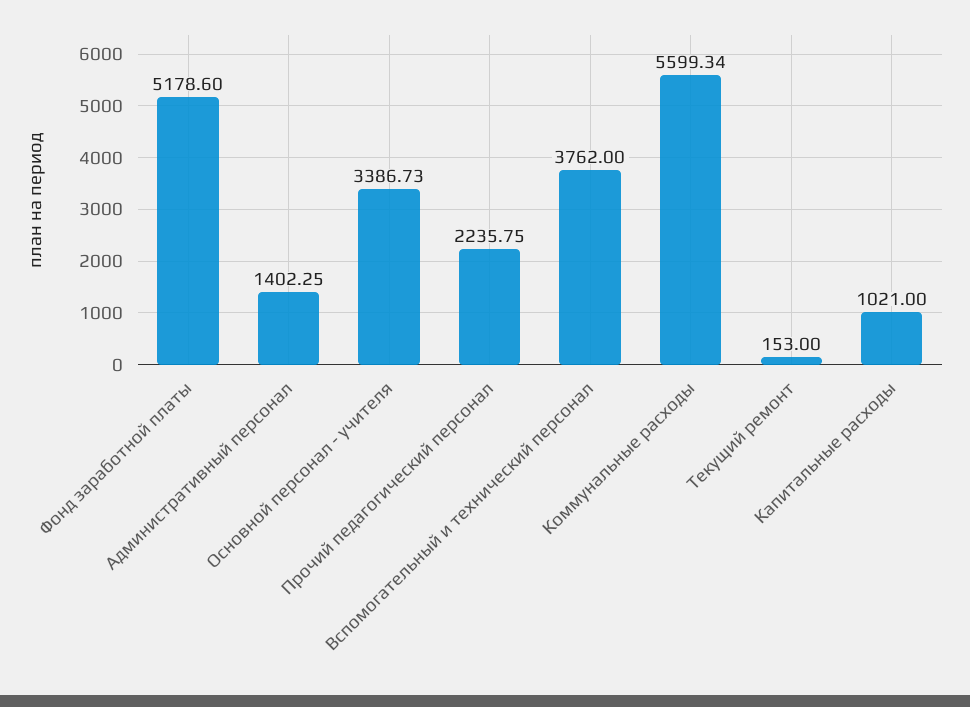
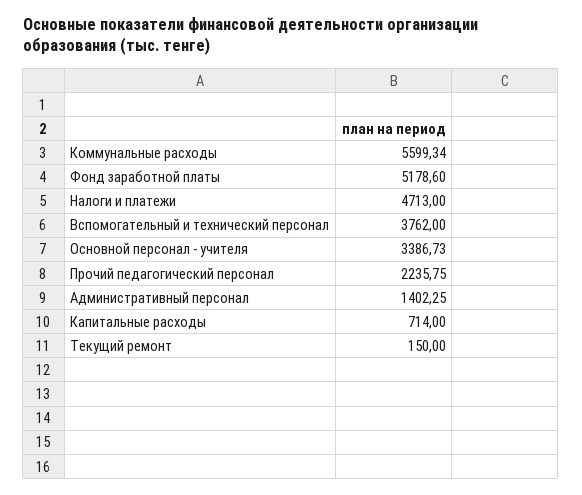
Текущий ремонт: 153 -> 150
Капитальные расходы: 1021 -> 714
Налоги и платежи: none -> 4713

